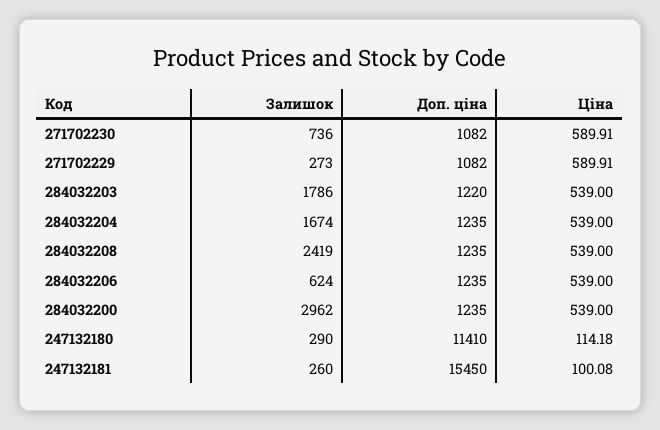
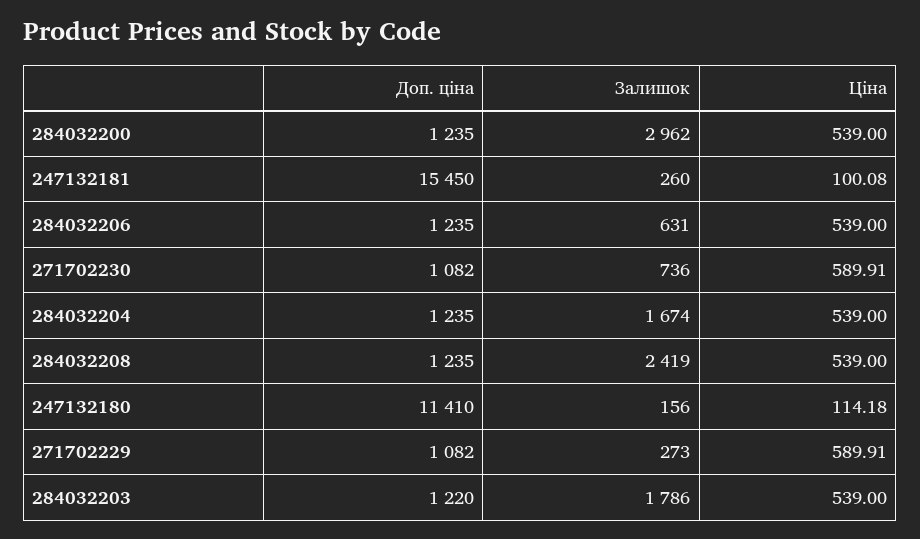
Залишок, 284032206: 624 -> 631
Залишок, 247132180: 290 -> 156

